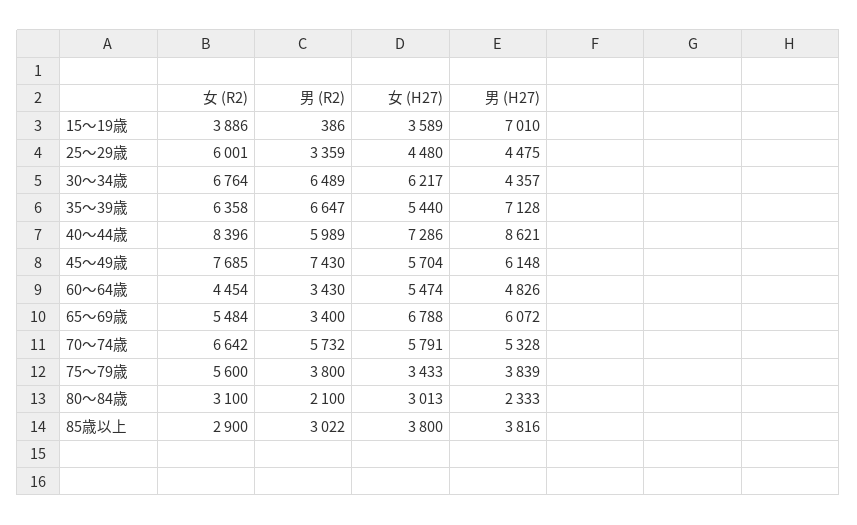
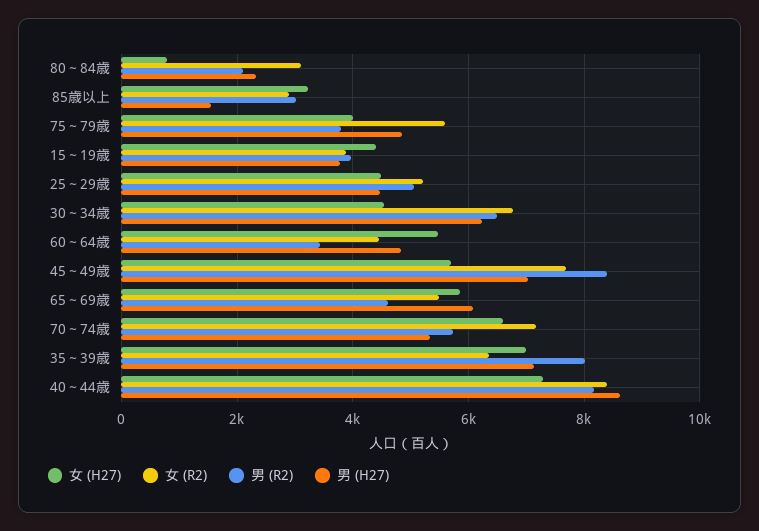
男 (R2), 15～19歳: 386 -> 4000
女 (H27), 15～19歳: 3589 -> 4400
男 (H27), 15～19歳: 7010 -> 3800
女 (R2), 25～29歳: 6001 -> 5200
男 (R2), 25～29歳: 3359 -> 5000
女 (H27), 30～34歳: 6217 -> 4600
男 (H27), 30～34歳: 4357 -> 6200
男 (R2), 35～39歳: 6647 -> 8000
女 (H27), 35～39歳: 5440 -> 7000
男 (R2), 40～44歳: 5989 -> 8200
男 (R2), 45～49歳: 7430 -> 8400
男 (H27), 45～49歳: 6148 -> 7000
男 (R2), 65～69歳: 3400 -> 4600
女 (H27), 65～69歳: 6788 -> 5800
女 (R2), 70～74歳: 6642 -> 7200
女 (H27), 70～74歳: 5791 -> 6600
女 (H27), 75～79歳: 3433 -> 4000
男 (H27), 75～79歳: 3839 -> 4800
女 (H27), 80～84歳: 3013 -> 800
女 (H27), 85歳以上: 3800 -> 3200
男 (H27), 85歳以上: 3816 -> 1600

